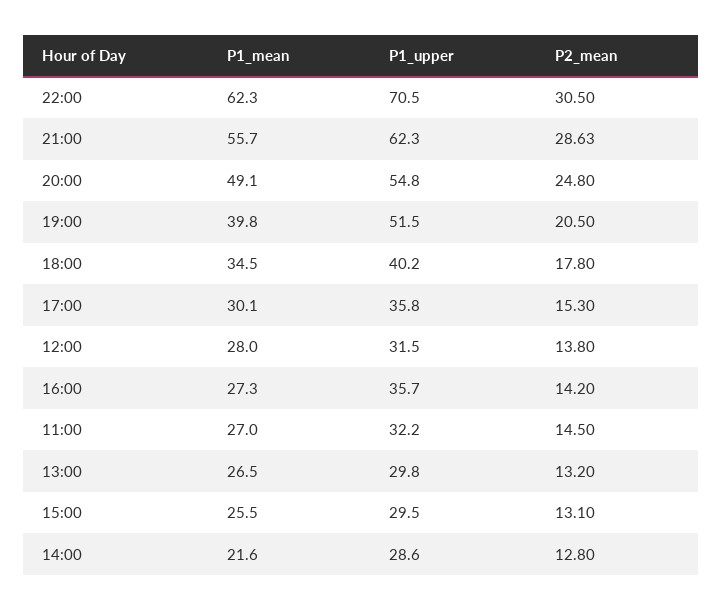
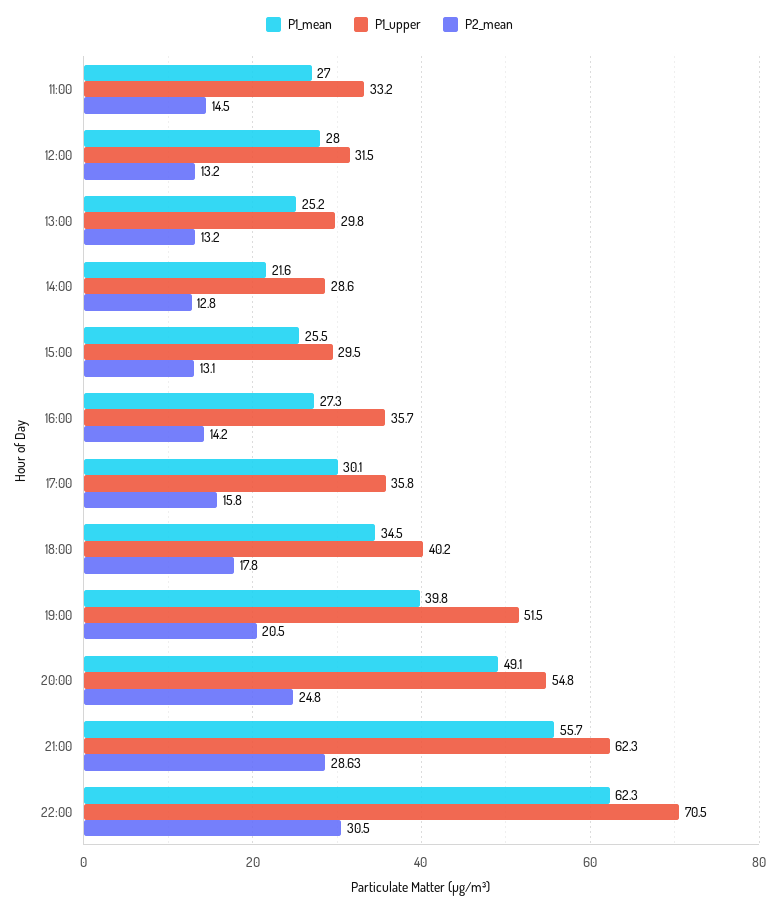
P2_mean, 17:00: 15.3 -> 15.8
P2_mean, 12:00: 13.8 -> 13.2
P1_upper, 11:00: 32.2 -> 33.2
P1_mean, 13:00: 26.5 -> 25.2

